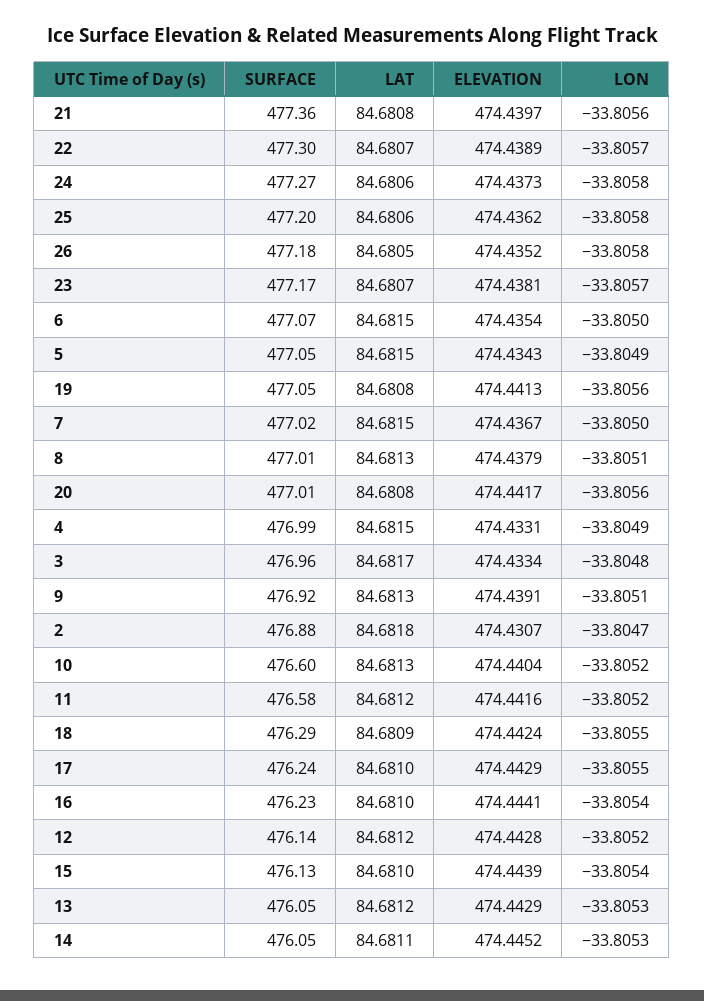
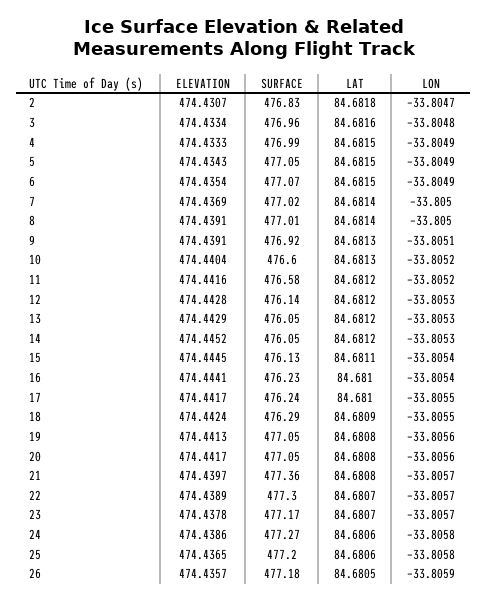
LON, 21: -33.8056 -> -33.8057
ELEVATION, 24: 474.4373 -> 474.4386
ELEVATION, 25: 474.4362 -> 474.4365
ELEVATION, 26: 474.4352 -> 474.4357
LON, 26: -33.8058 -> -33.8059
ELEVATION, 23: 474.4381 -> 474.4378
LON, 6: -33.805 -> -33.8049
LAT, 7: 84.6815 -> 84.6814
ELEVATION, 7: 474.4367 -> 474.4369
LAT, 8: 84.6813 -> 84.6814
ELEVATION, 8: 474.4379 -> 474.4391
LON, 8: -33.8051 -> -33.805
SURFACE, 20: 477.01 -> 477.05
ELEVATION, 4: 474.4331 -> 474.4333
LAT, 3: 84.6817 -> 84.6816
SURFACE, 2: 476.88 -> 476.83
ELEVATION, 17: 474.4429 -> 474.4417
LON, 12: -33.8052 -> -33.8053
LAT, 15: 84.681 -> 84.6811
ELEVATION, 15: 474.4439 -> 474.4445
LAT, 14: 84.6811 -> 84.6812

